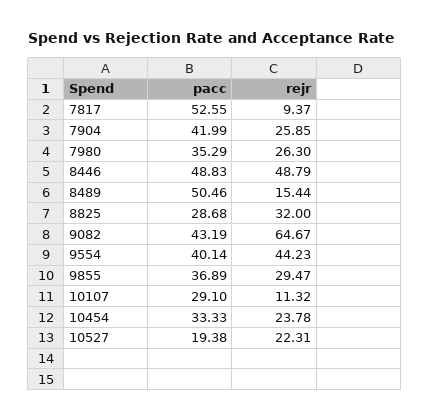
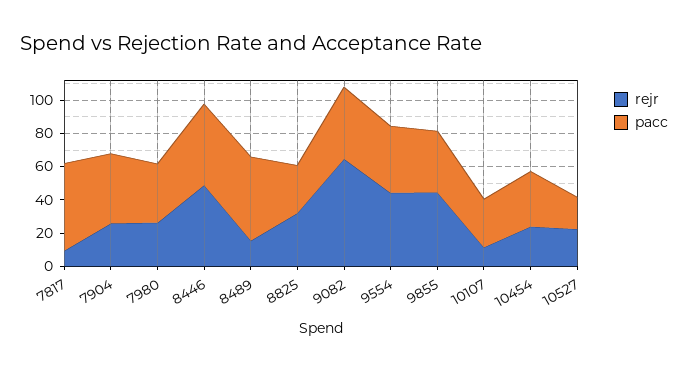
rejr, 9855: 29.47 -> 45

